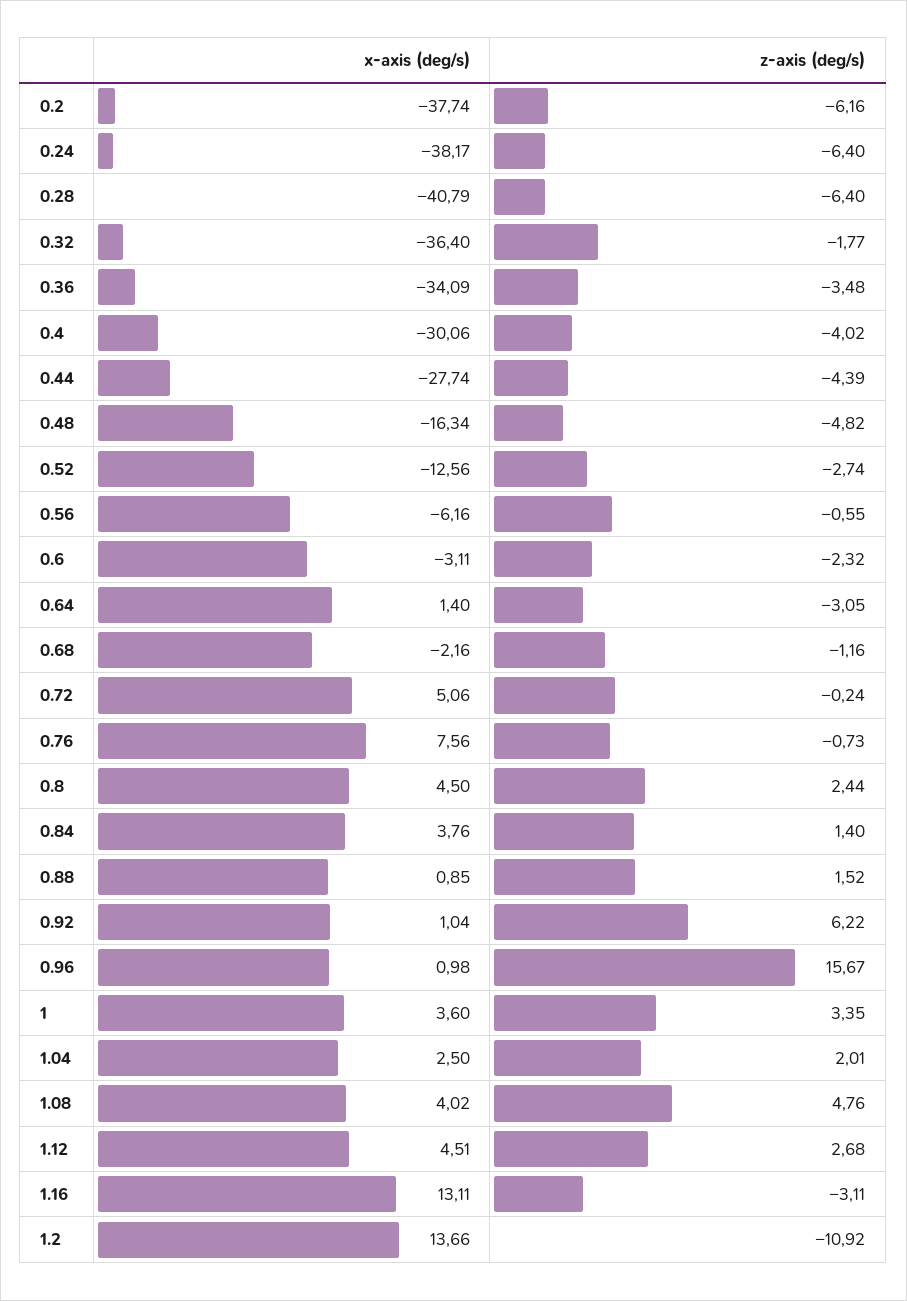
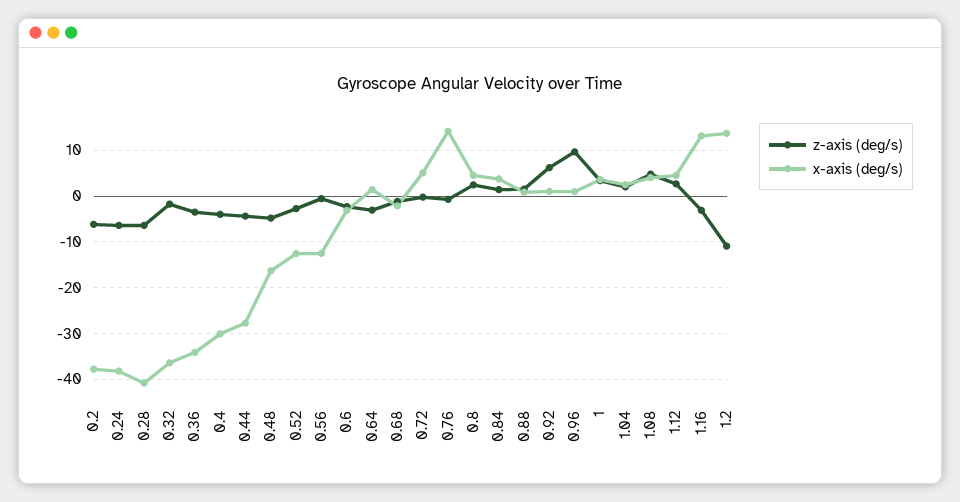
x-axis (deg/s), 0.56: -6.16 -> -12
x-axis (deg/s), 0.76: 7.56 -> 14
z-axis (deg/s), 0.96: 15.67 -> 10

